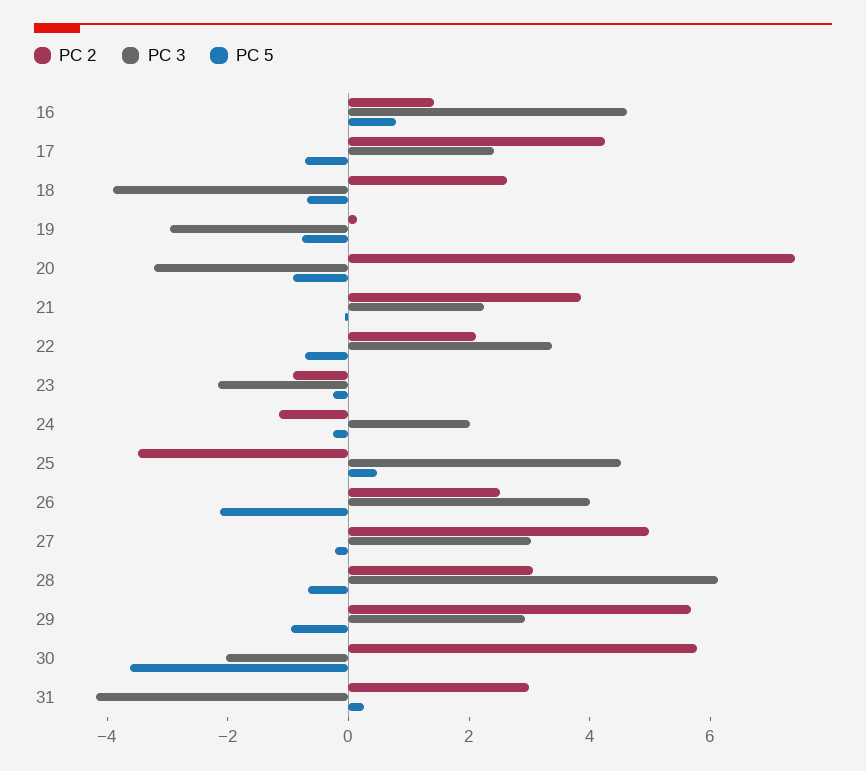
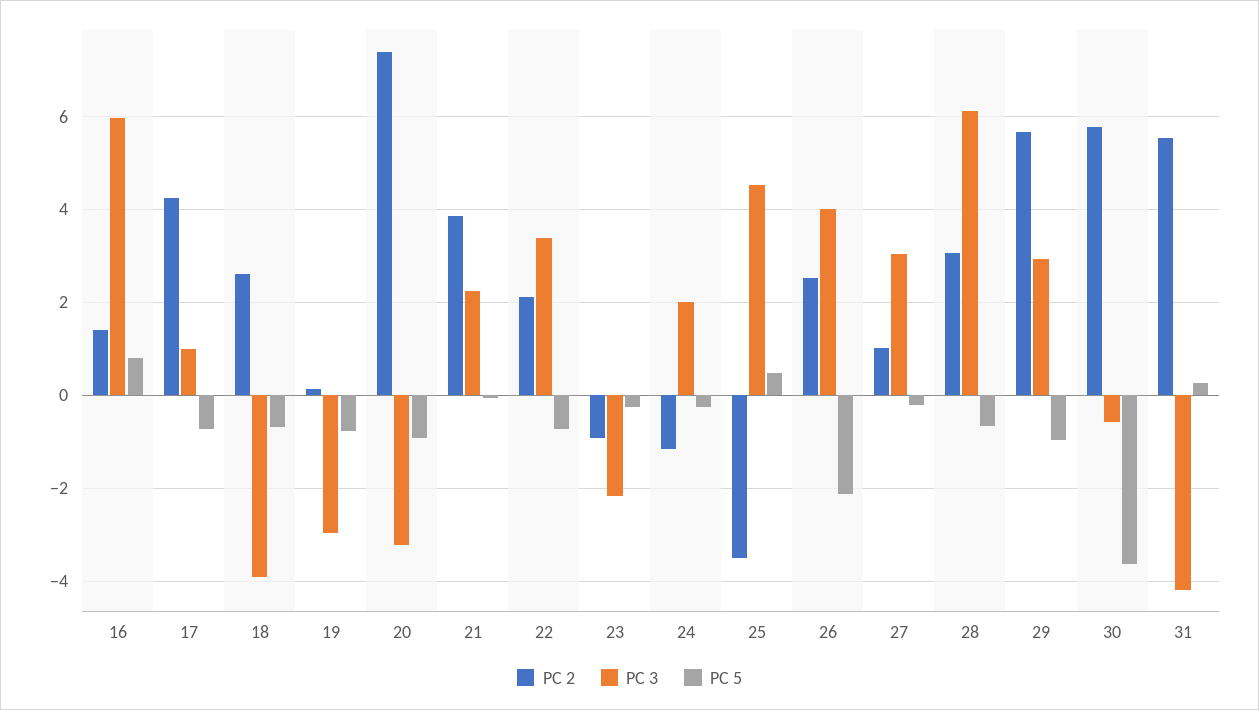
PC 3, 16: 4.5 -> 6
PC 3, 17: 2.5 -> 1
PC 2, 27: 5 -> 1
PC 3, 30: -2 -> -0.6
PC 2, 31: 3 -> 5.6

